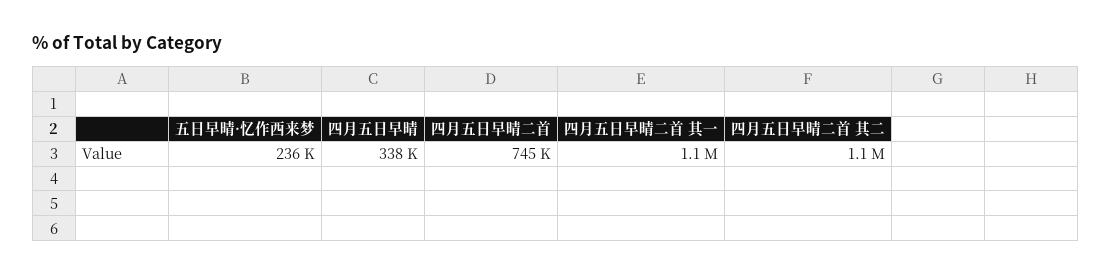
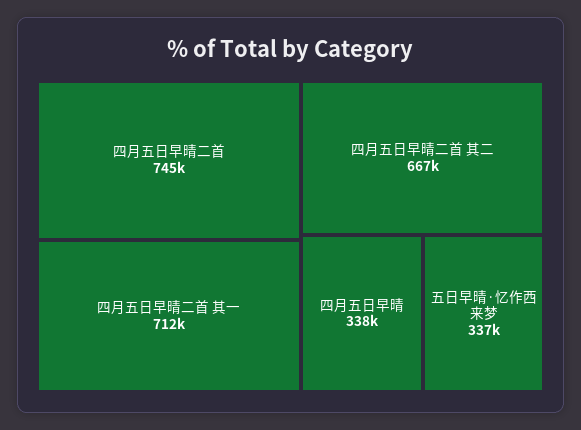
五日早晴·忆作西来梦: 236000 -> 337000
四月五日早晴二首 其一: 1100000 -> 712000
四月五日早晴二首 其二: 1100000 -> 667000

